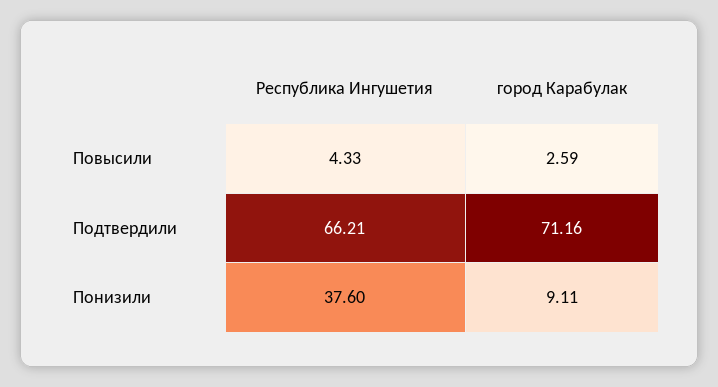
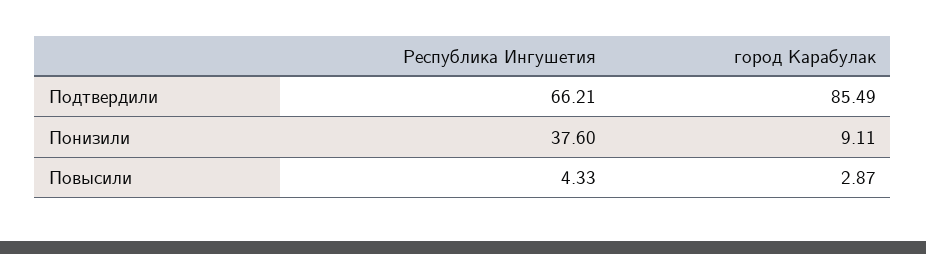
город Карабулак, Повысили: 2.59 -> 2.87
город Карабулак, Подтвердили: 71.16 -> 85.49

